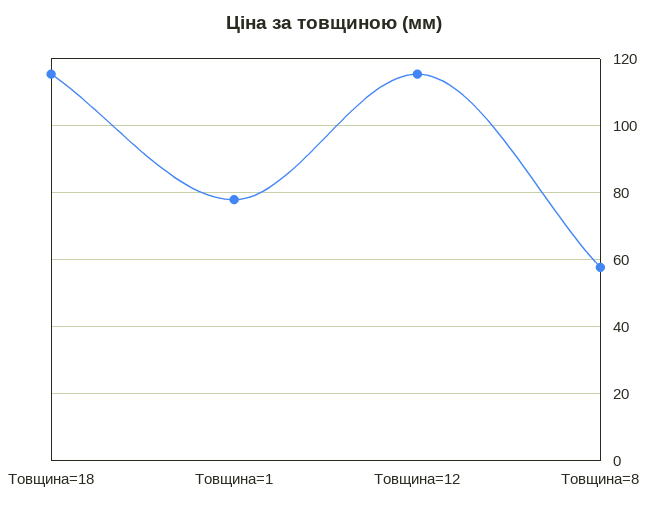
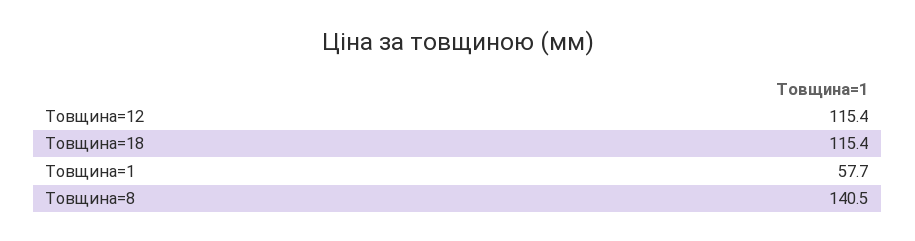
Товщина=1: 78 -> 57.7
Товщина=8: 58 -> 140.5

